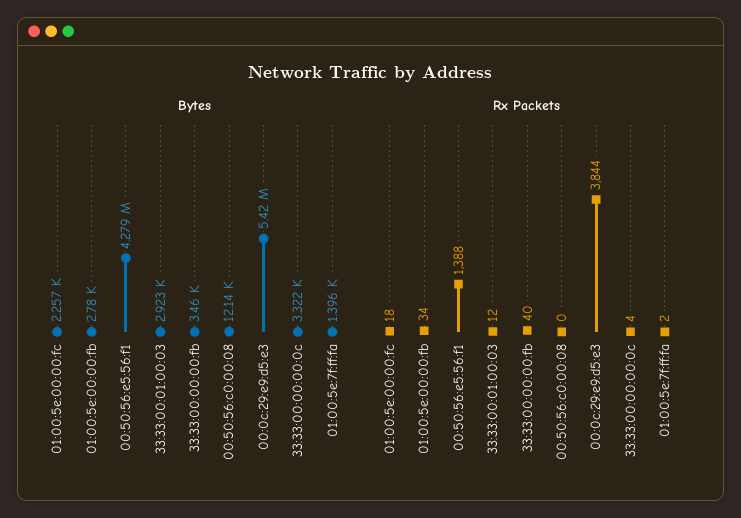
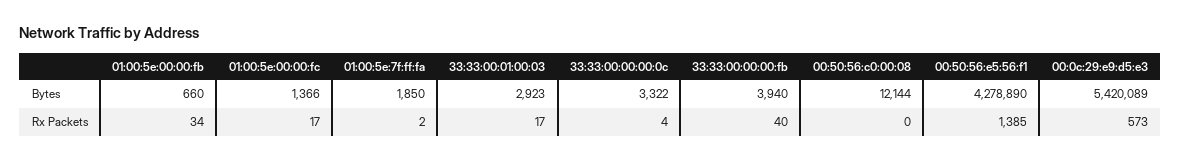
Bytes, 01:00:5e:00:00:fc: 2257 -> 1366
Bytes, 01:00:5e:00:00:fb: 2780 -> 660
Bytes, 33:33:00:00:00:fb: 3460 -> 3940
Bytes, 01:00:5e:7f:ff:fa: 1396 -> 1850
Rx Packets, 01:00:5e:00:00:fc: 18 -> 17
Rx Packets, 00:50:56:e5:56:f1: 1388 -> 1385
Rx Packets, 33:33:00:01:00:03: 12 -> 17
Rx Packets, 00:0c:29:e9:d5:e3: 3844 -> 573

